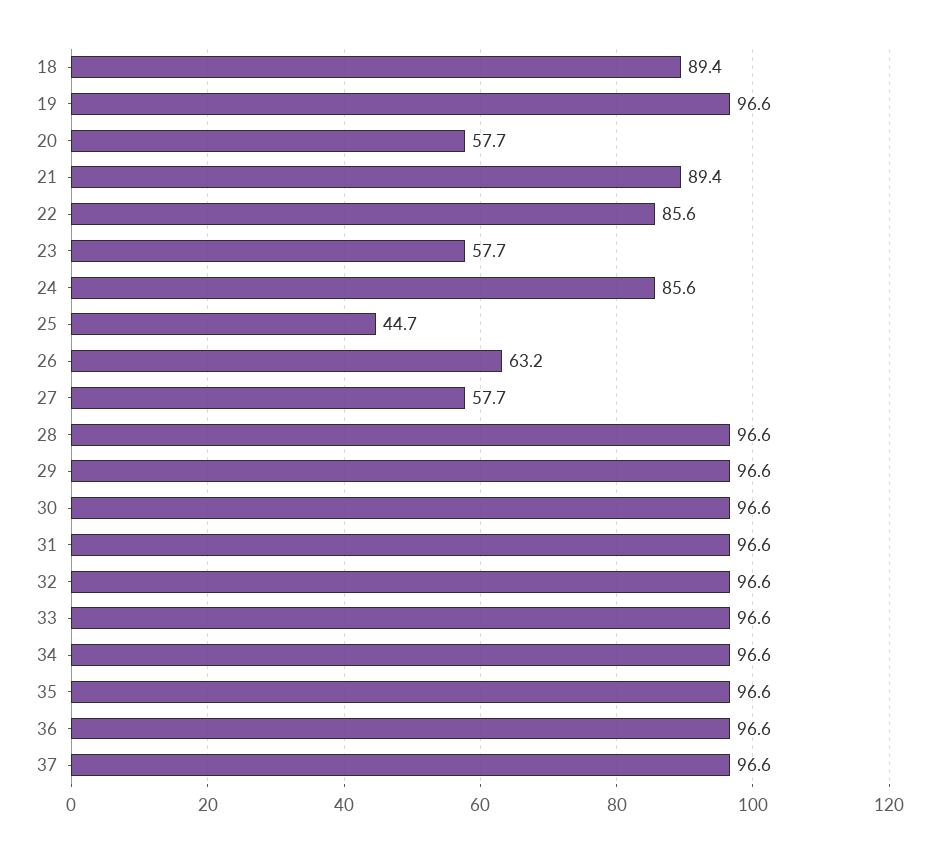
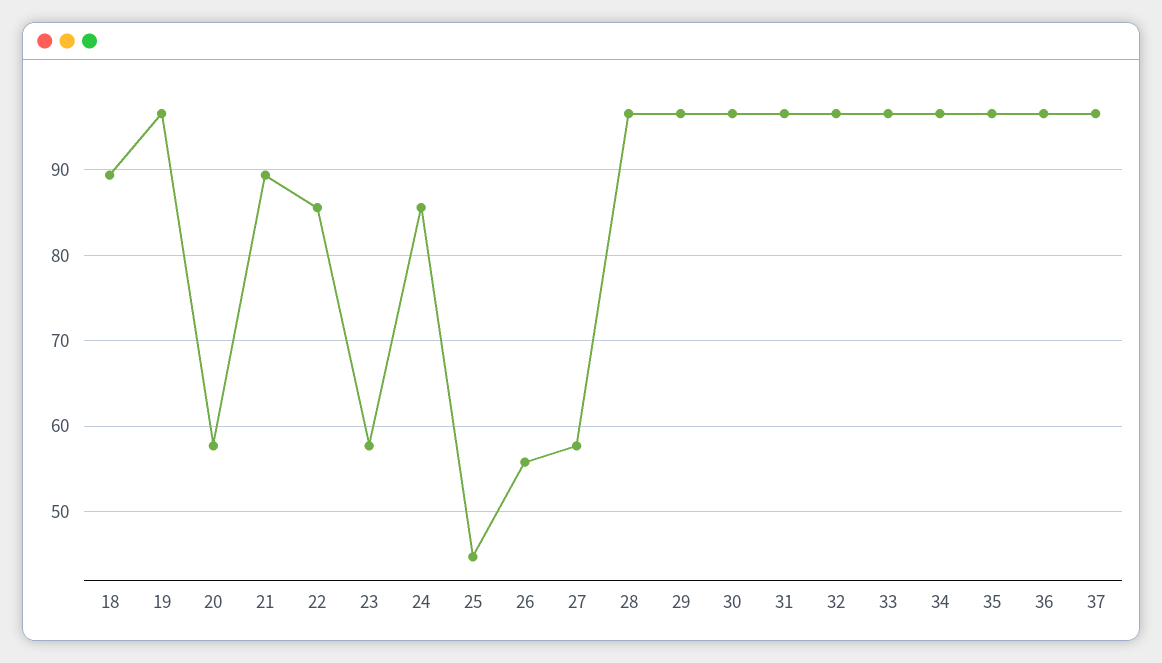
26: 63.2 -> 56

